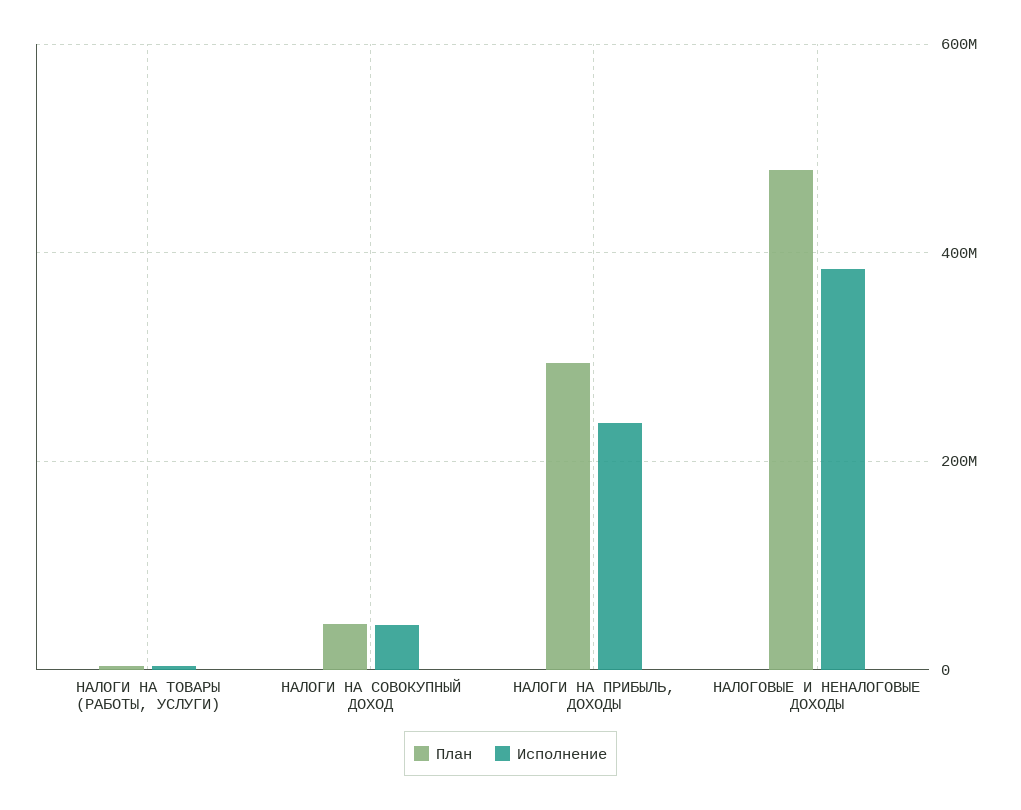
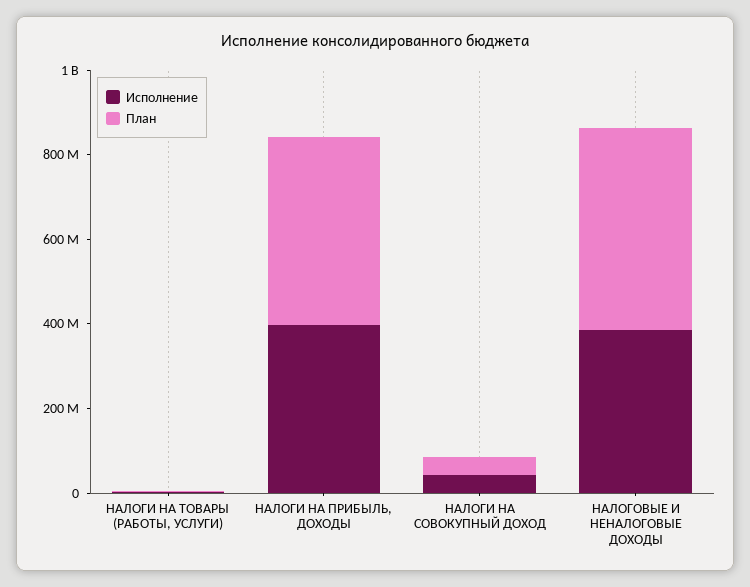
План, НАЛОГИ НА ПРИБЫЛЬ, ДОХОДЫ: 300000000 -> 450000000
Исполнение, НАЛОГИ НА ПРИБЫЛЬ, ДОХОДЫ: 240000000 -> 400000000

